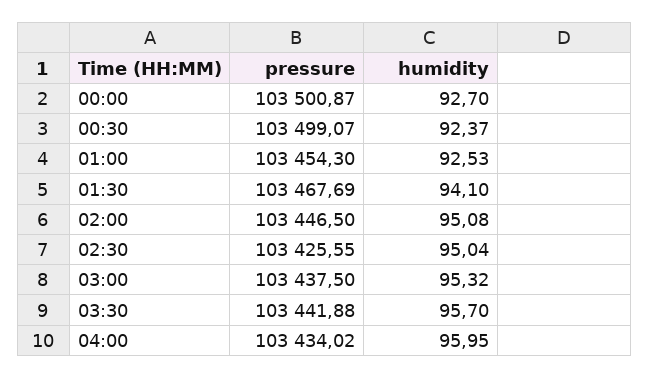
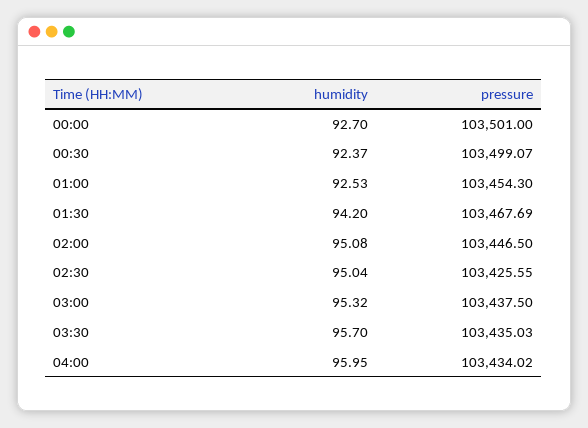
pressure, 00:00: 103500.87 -> 103501
humidity, 01:30: 94.1 -> 94.2
pressure, 03:30: 103441.88 -> 103435.03

